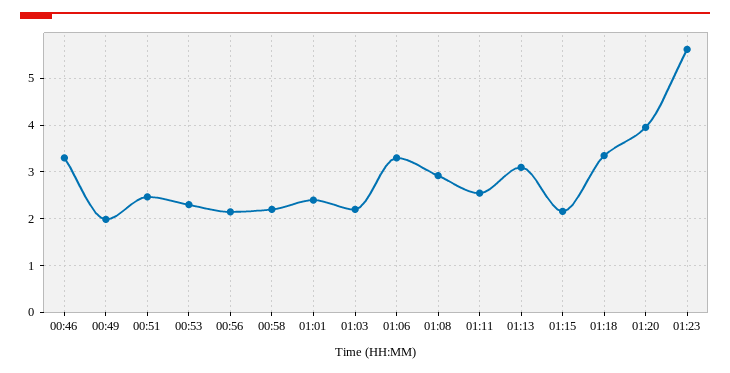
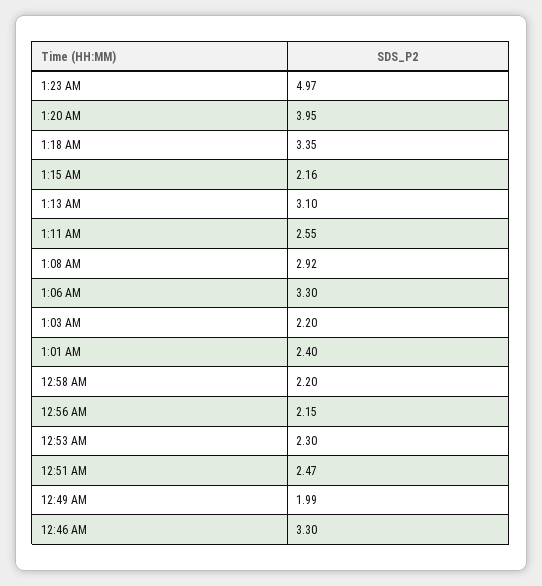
01:23: 5.6 -> 4.97

